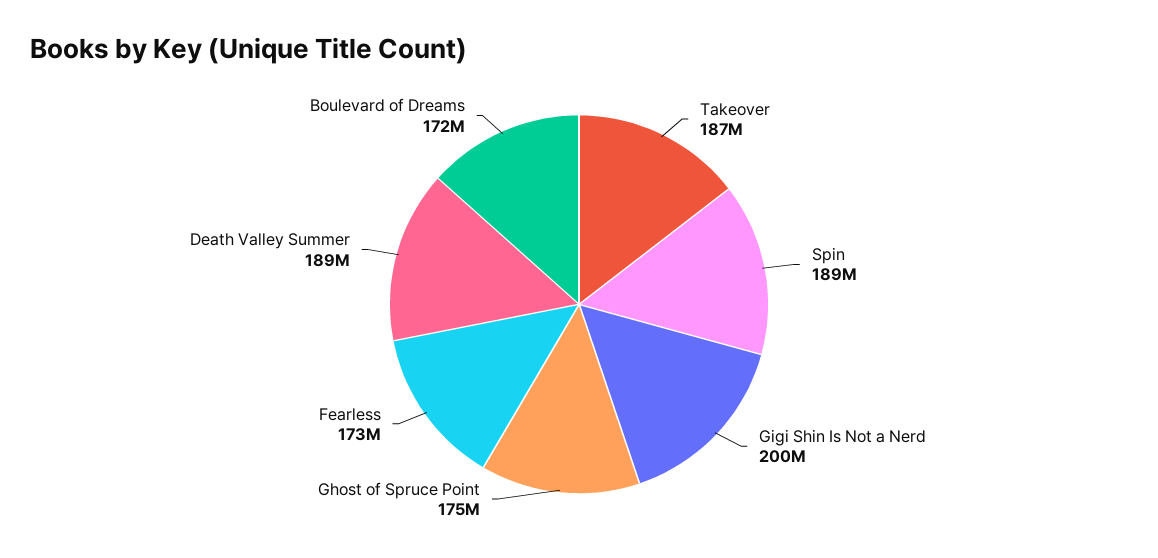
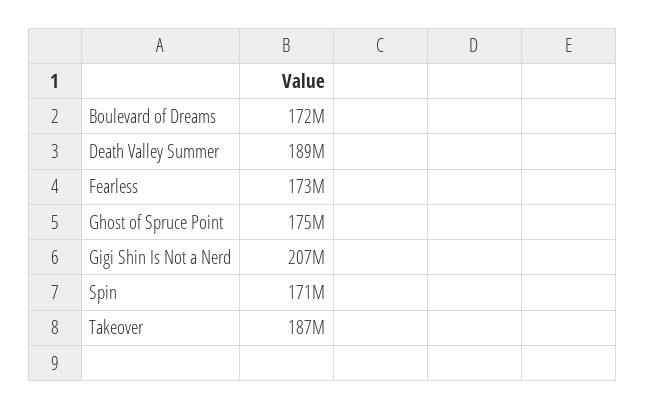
Spin: 189000000 -> 171000000
Gigi Shin Is Not a Nerd: 200000000 -> 207000000

